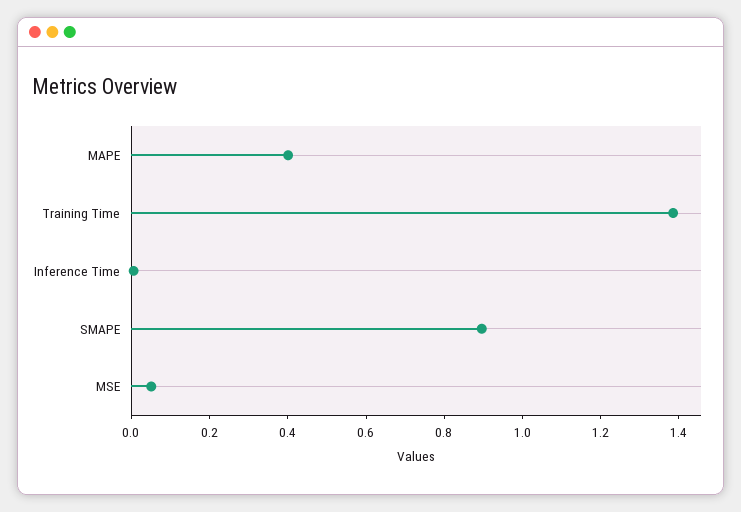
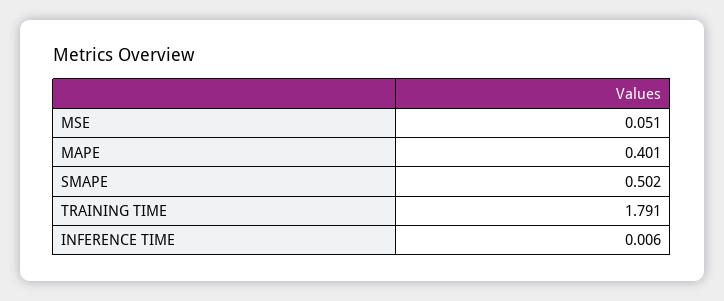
Training Time: 1.4 -> 1.791
SMAPE: 0.9 -> 0.502

